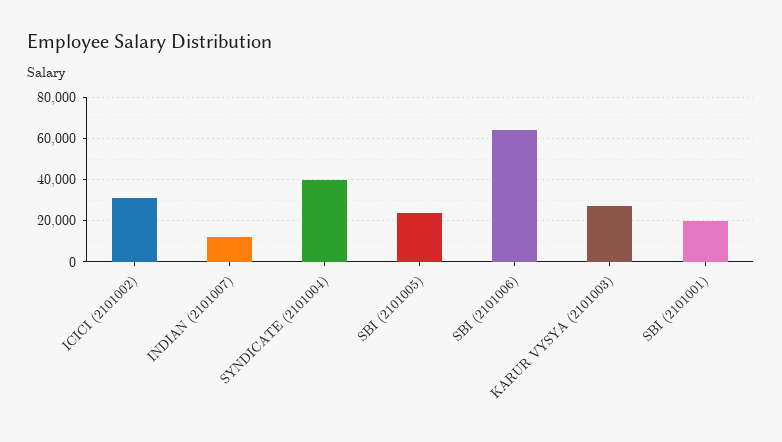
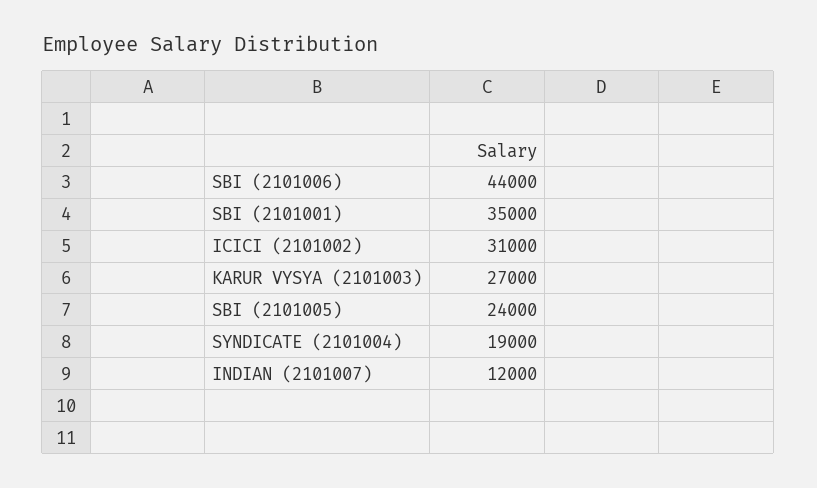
SYNDICATE (2101004): 40000 -> 19000
SBI (2101006): 65000 -> 44000
SBI (2101001): 20000 -> 35000

